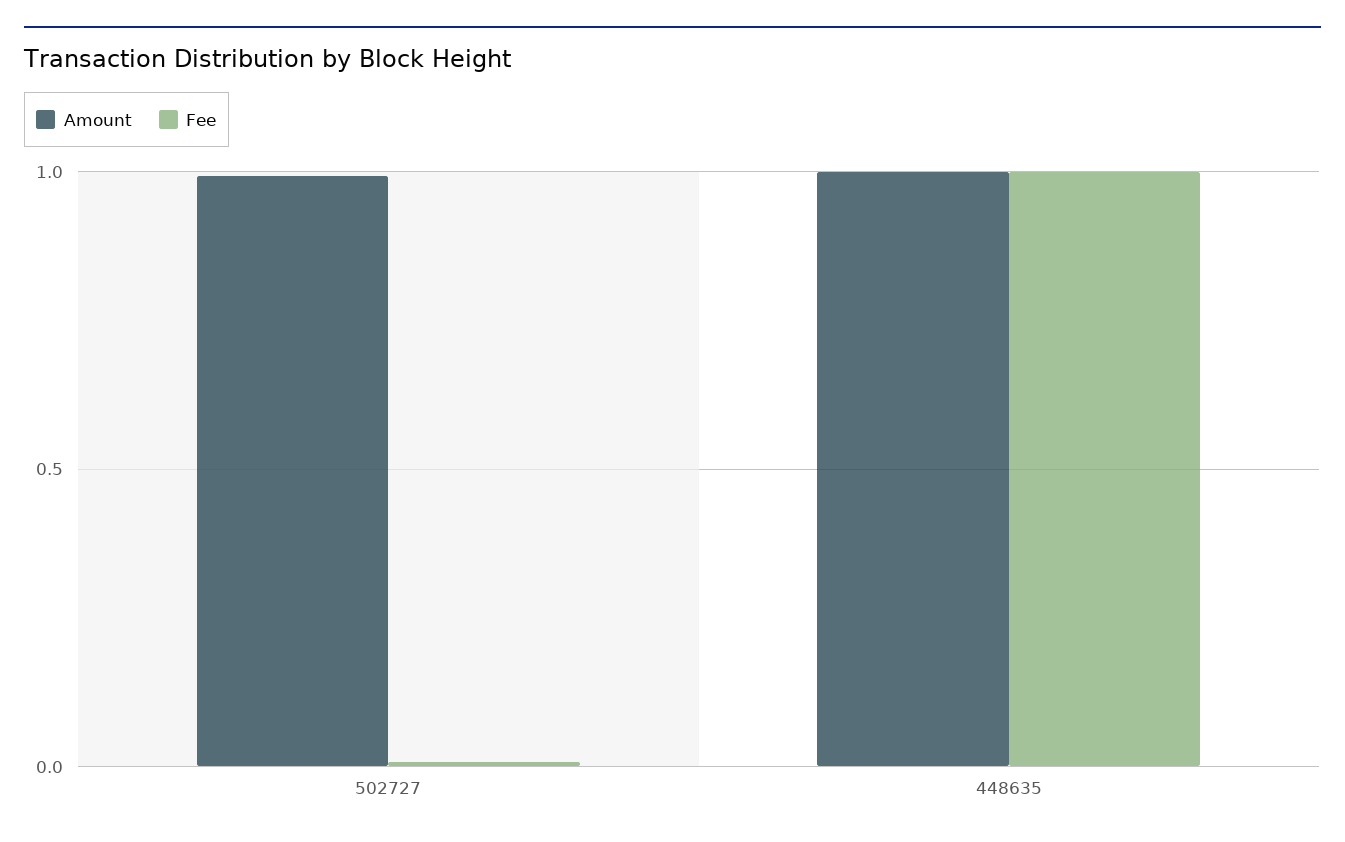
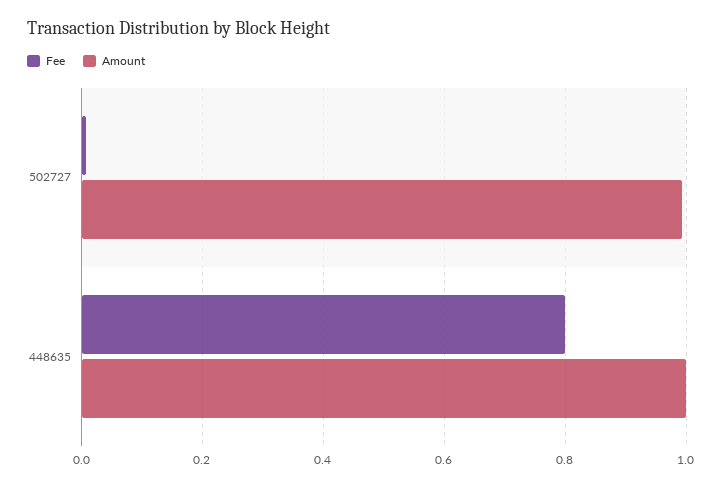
Fee, 448635: 1 -> 0.8

